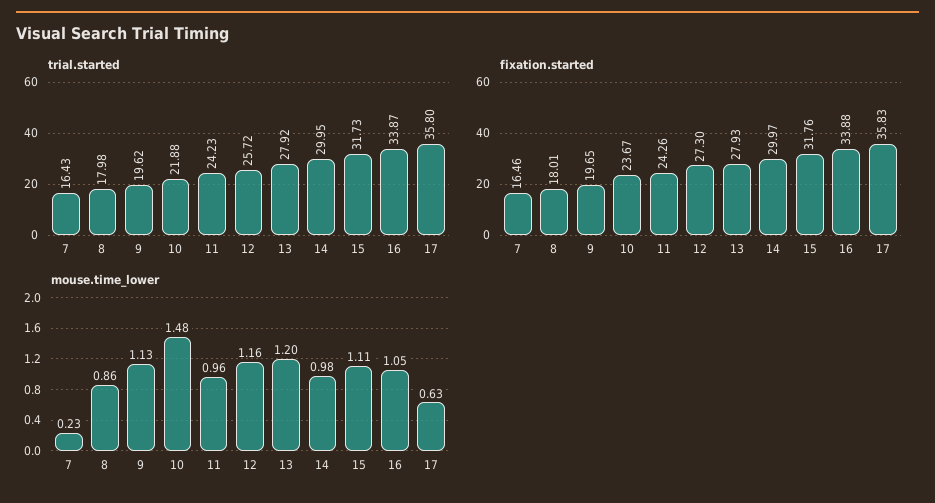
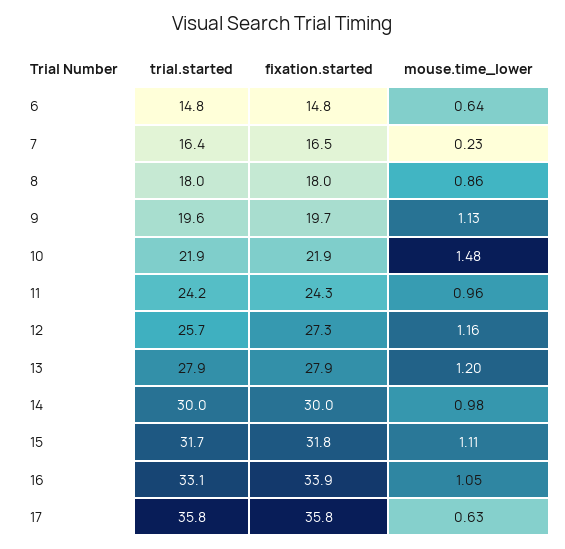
trial.started, 16: 33.87 -> 33.1
fixation.started, 10: 23.67 -> 21.9
trial.started, 6: none -> 14.8
fixation.started, 6: none -> 14.8
mouse.time_lower, 6: none -> 0.64

